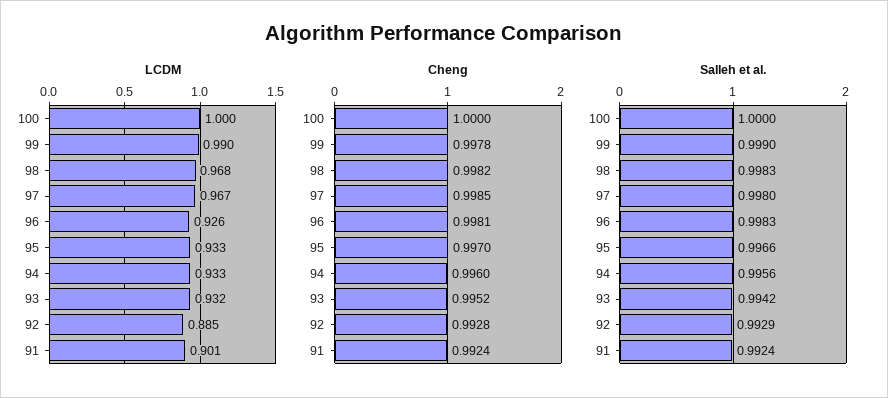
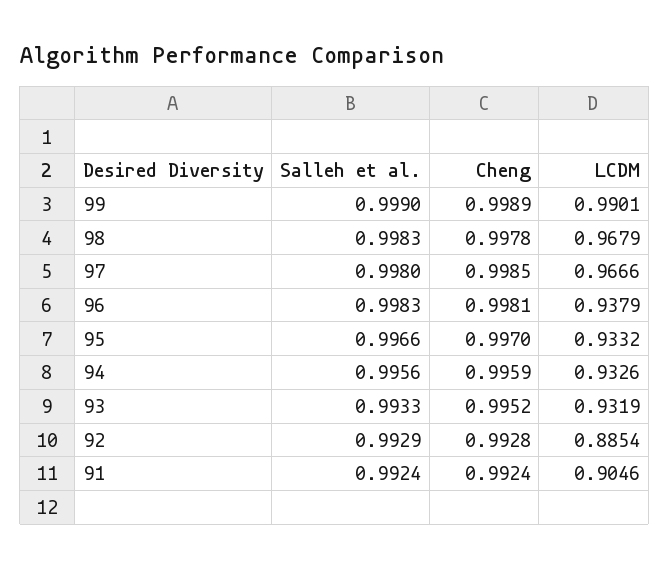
LCDM, 100: 1 -> none
LCDM, 96: 0.926 -> 0.9379
LCDM, 91: 0.901 -> 0.9046
Cheng, 100: 1 -> none
Cheng, 99: 0.9978 -> 0.9989
Cheng, 98: 0.9982 -> 0.9978
Cheng, 94: 0.996 -> 0.9959
Salleh et al., 100: 1 -> none
Salleh et al., 93: 0.9942 -> 0.9933

